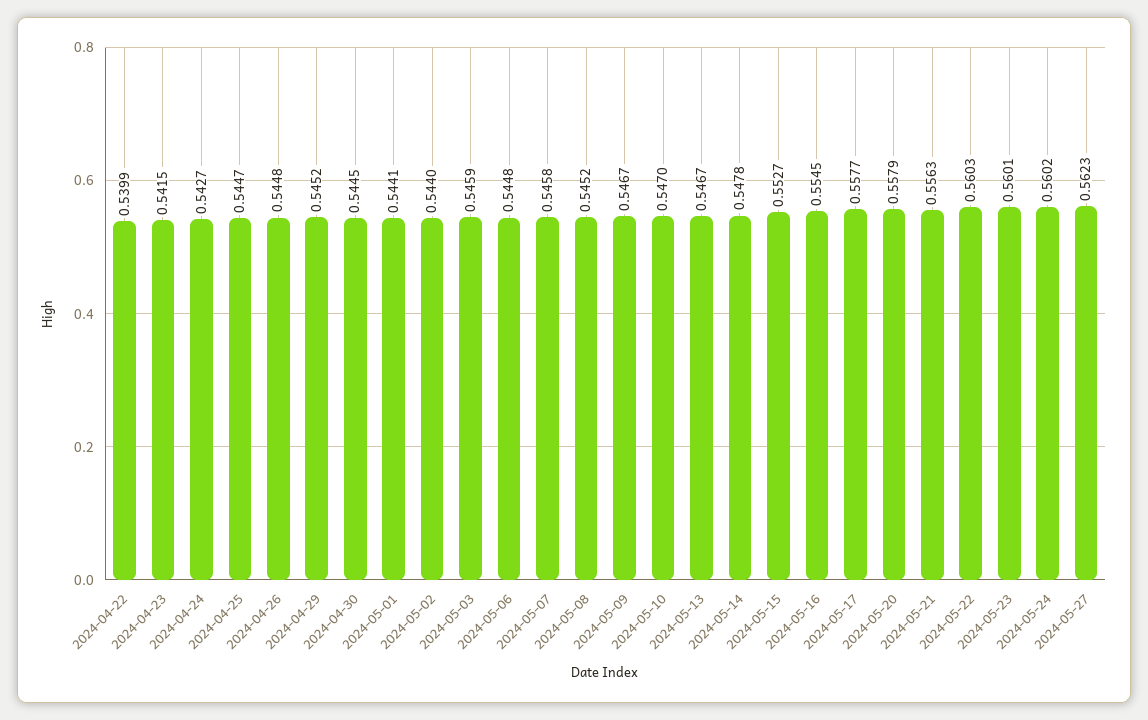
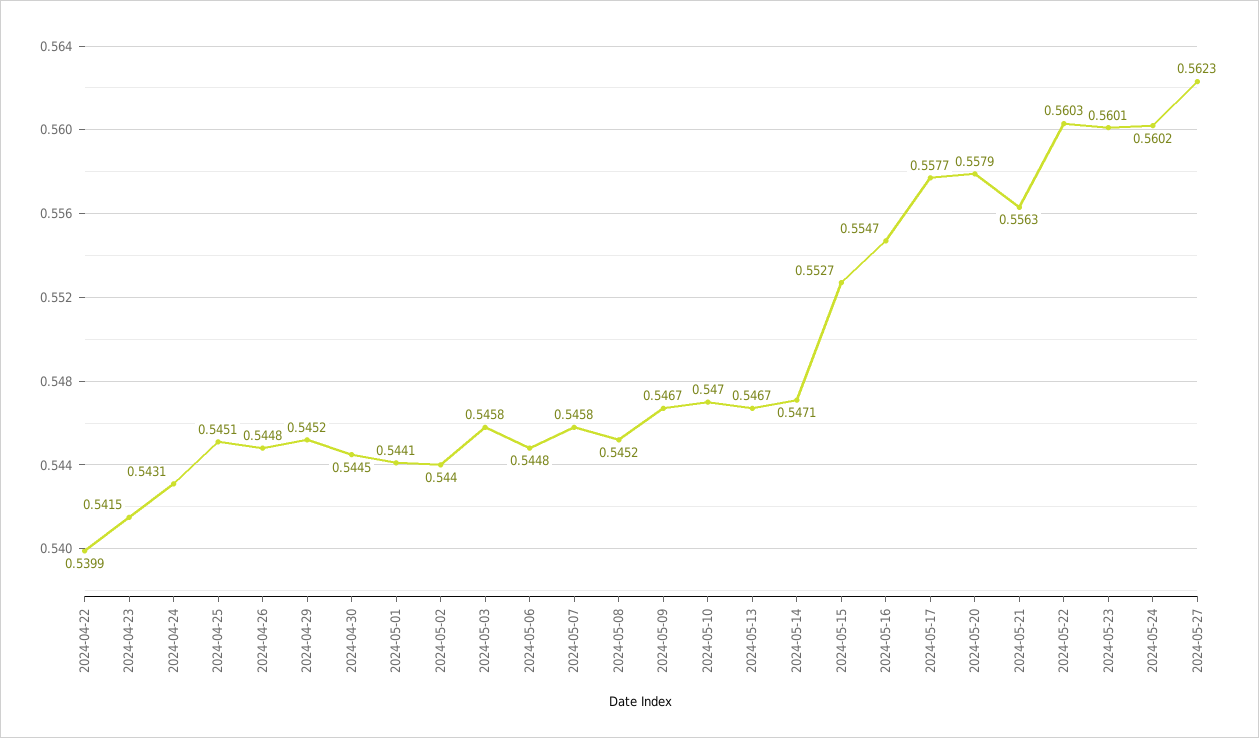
2024-04-24: 0.5427 -> 0.5431
2024-04-25: 0.5447 -> 0.5451
2024-05-03: 0.5459 -> 0.5458
2024-05-14: 0.5478 -> 0.5471
2024-05-16: 0.5545 -> 0.5547

